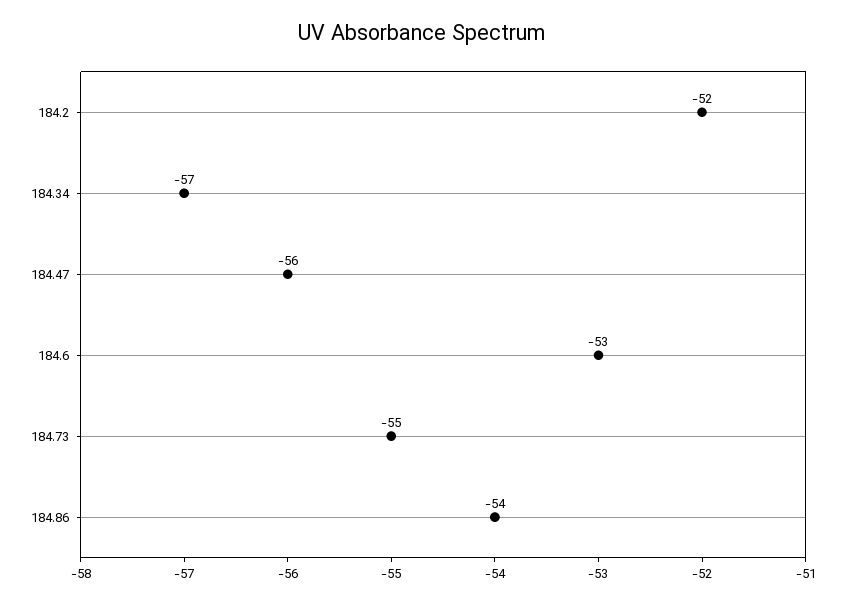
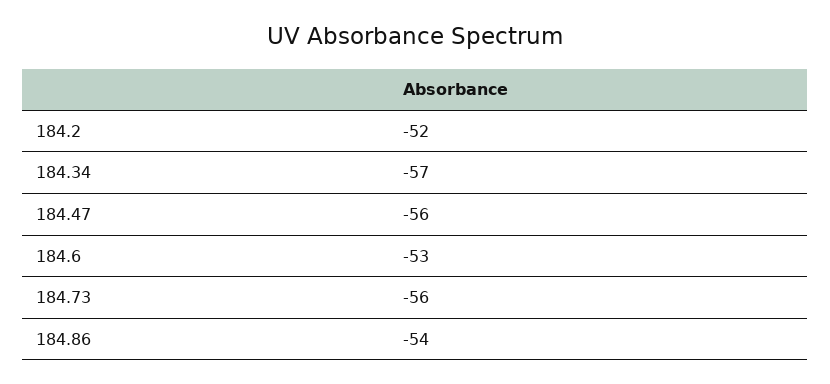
184.73: -55 -> -56

